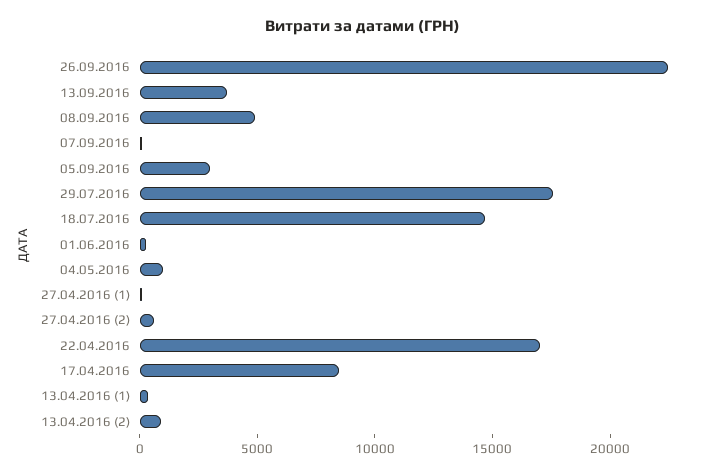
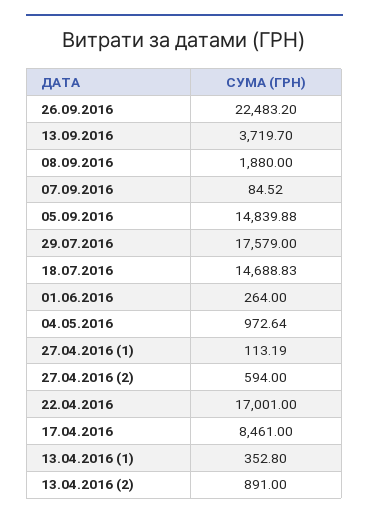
08.09.2016: 5000 -> 1880
05.09.2016: 3000 -> 14839.88

